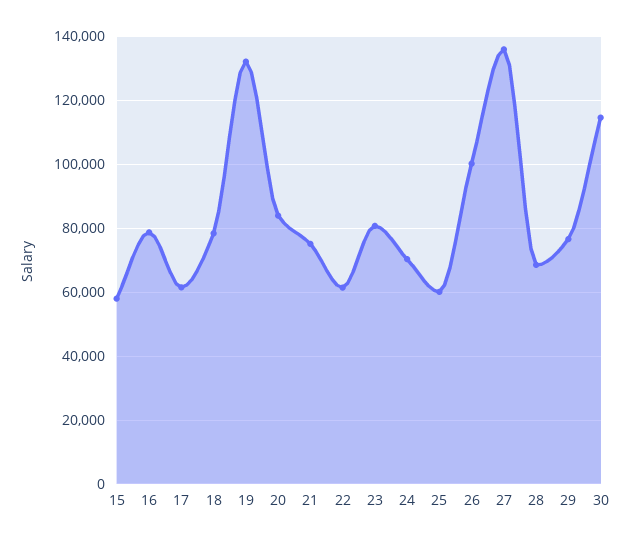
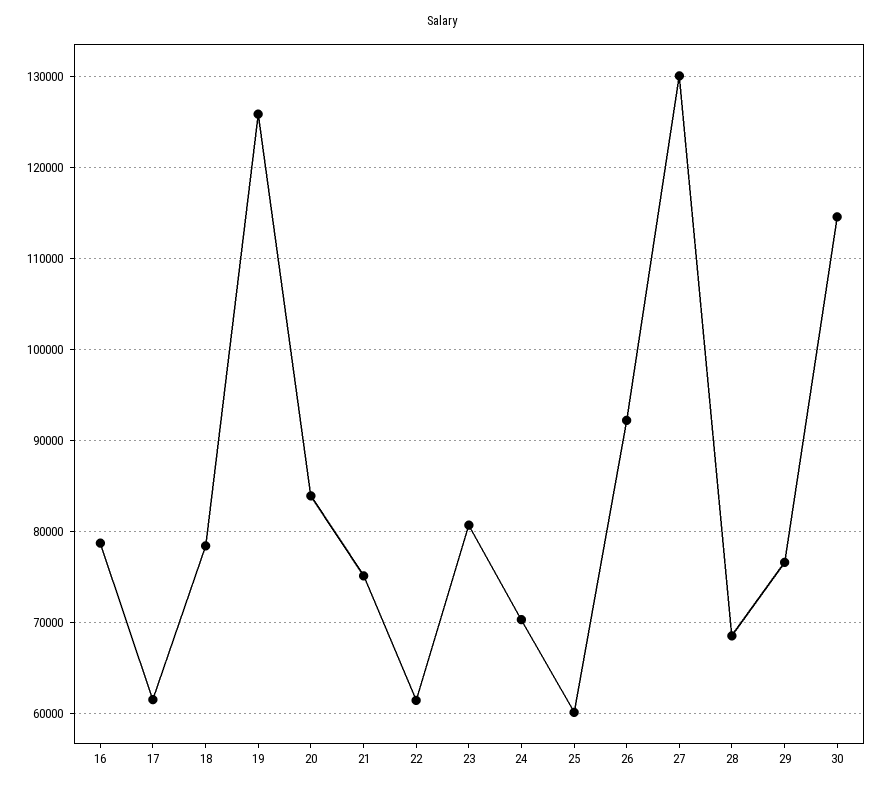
15: 58000 -> none
19: 132000 -> 126000
26: 100000 -> 92000
27: 136000 -> 130000

